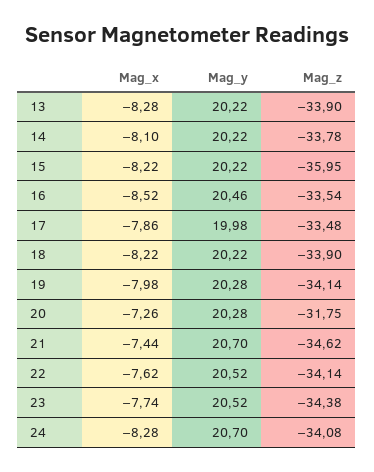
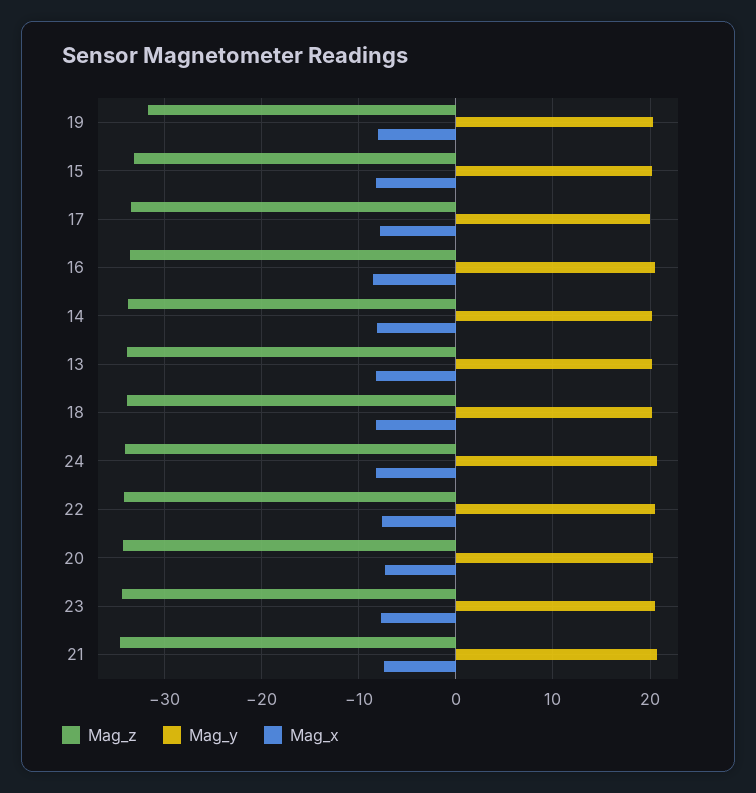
Mag_z, 15: -35.95 -> -33
Mag_z, 19: -34.14 -> -32
Mag_z, 20: -31.75 -> -34

